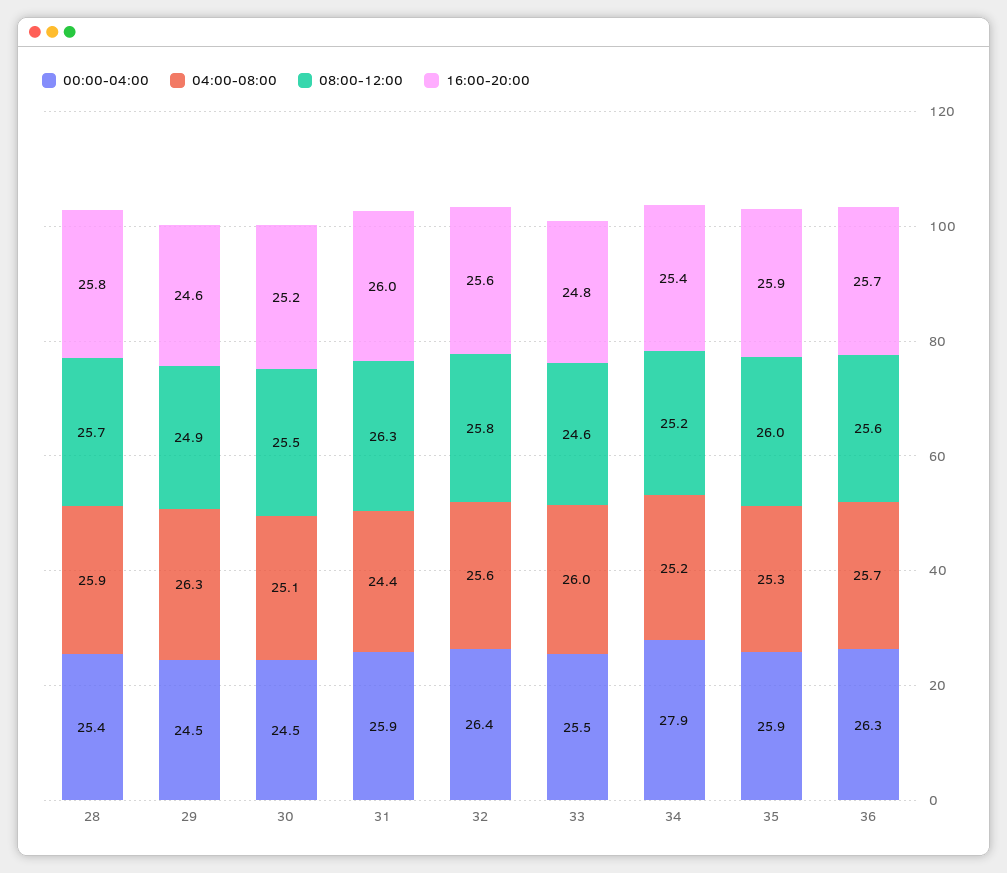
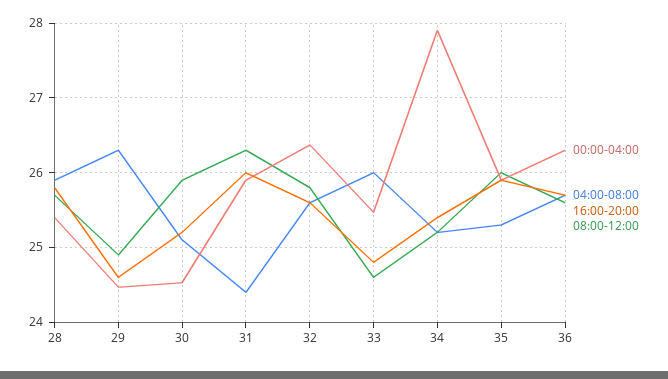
08:00-12:00, 30: 25.5 -> 25.9

